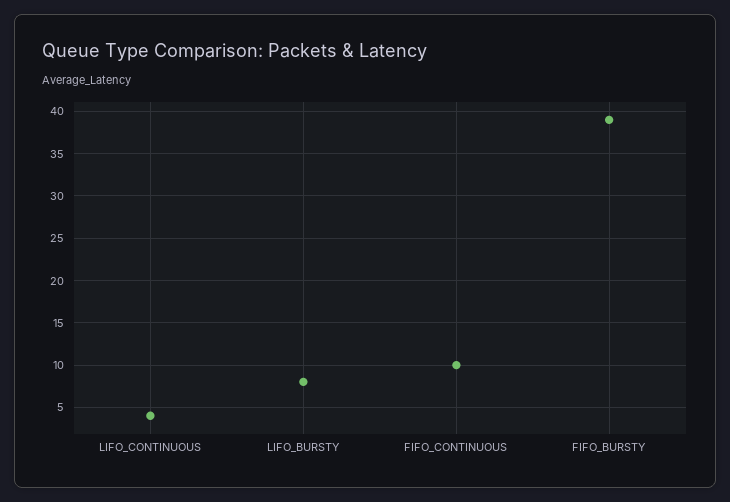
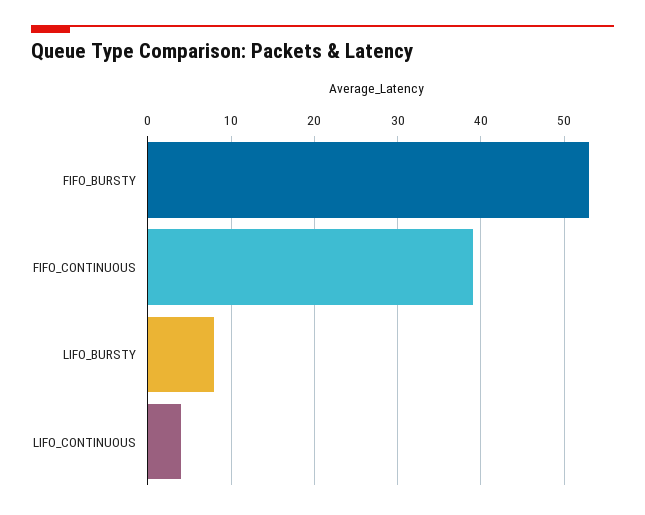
FIFO_CONTINUOUS: 10 -> 39
FIFO_BURSTY: 39 -> 53

